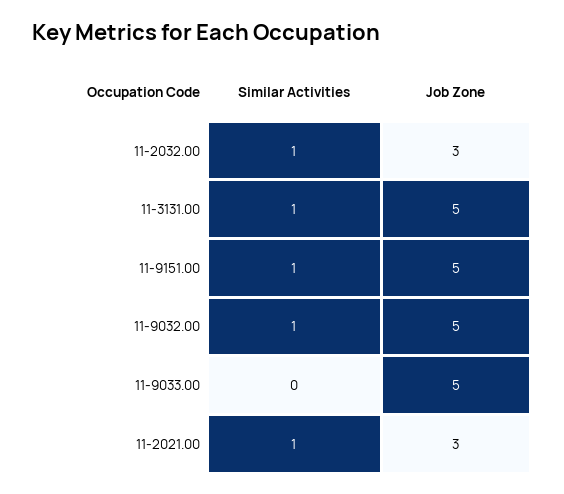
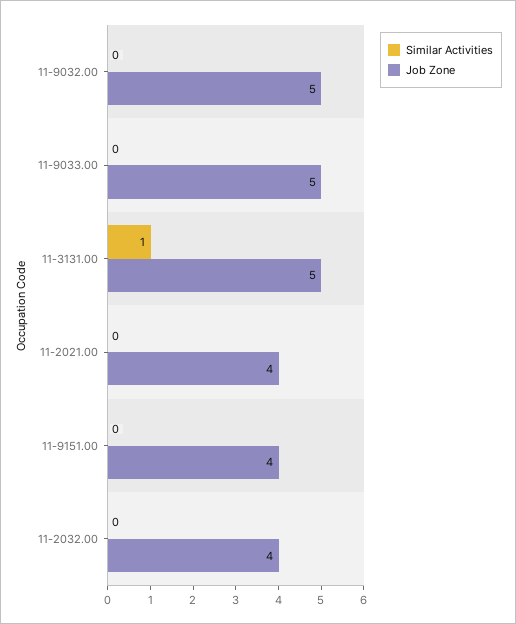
Similar Activities, 11-2032.00: 1 -> 0
Job Zone, 11-2032.00: 3 -> 4
Similar Activities, 11-9151.00: 1 -> 0
Job Zone, 11-9151.00: 5 -> 4
Similar Activities, 11-9032.00: 1 -> 0
Similar Activities, 11-2021.00: 1 -> 0
Job Zone, 11-2021.00: 3 -> 4

